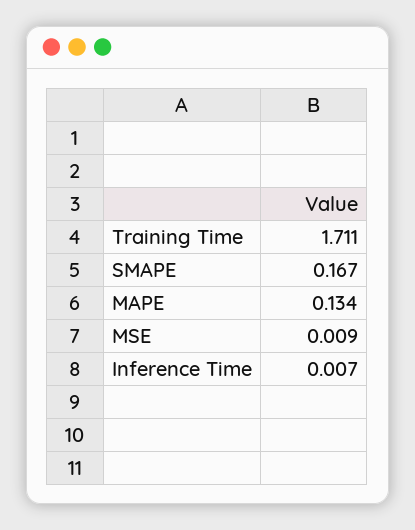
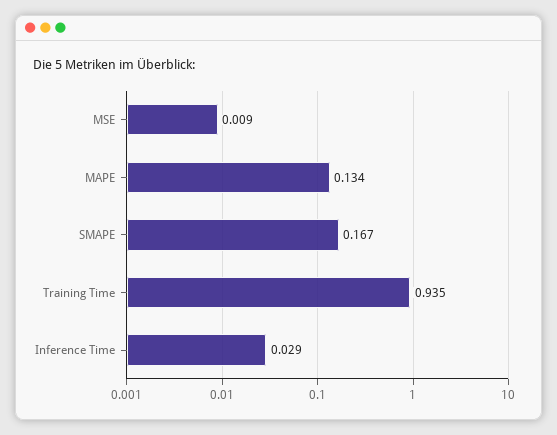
Training Time: 1.711 -> 0.935
Inference Time: 0.007 -> 0.029

